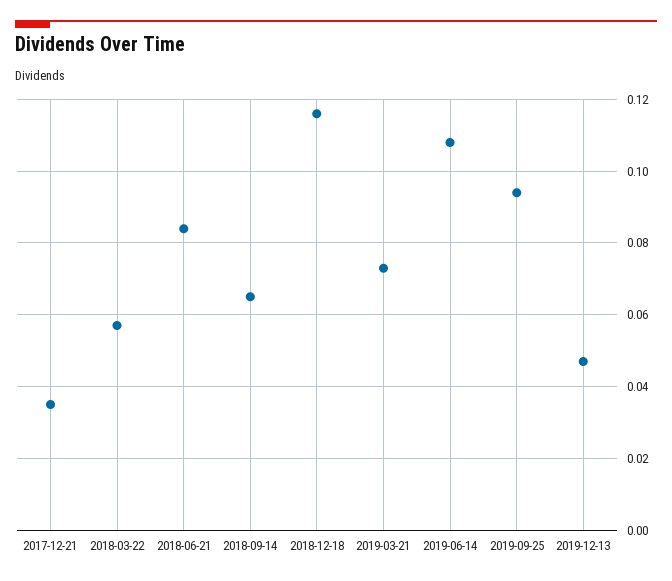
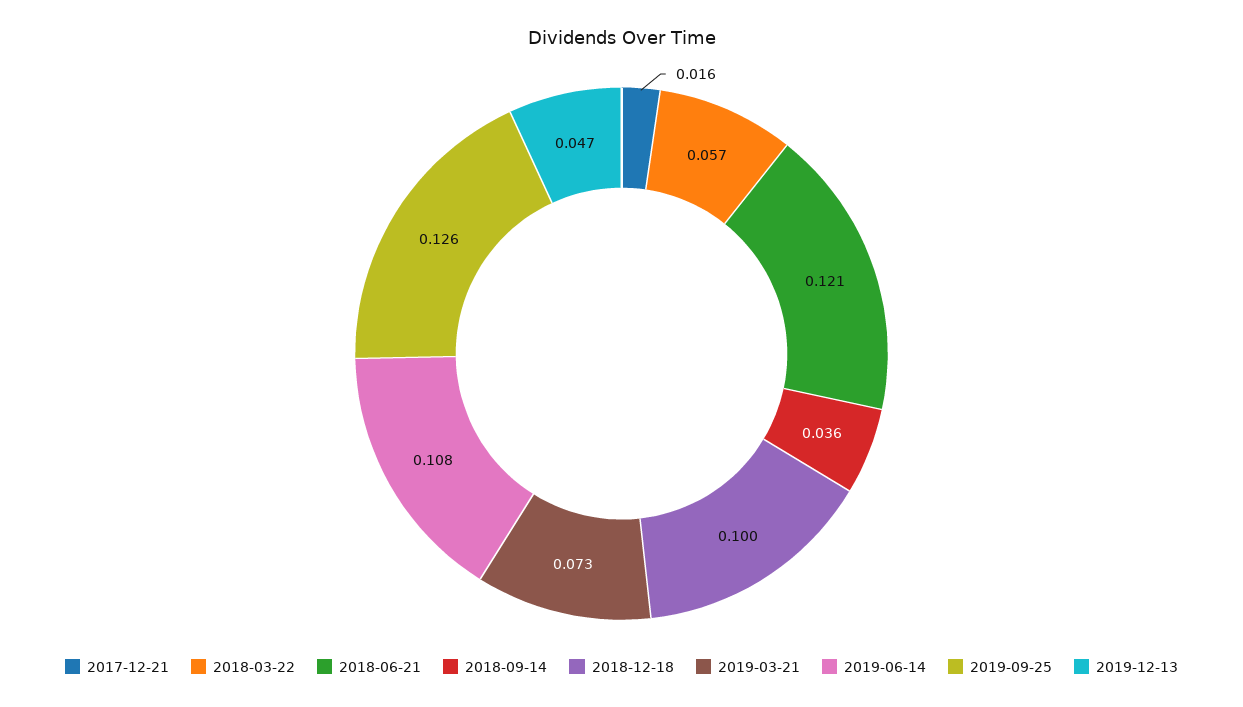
2017-12-21: 0.035 -> 0.016
2018-06-21: 0.085 -> 0.121
2018-09-14: 0.065 -> 0.036
2018-12-18: 0.115 -> 0.1
2019-09-25: 0.095 -> 0.126

